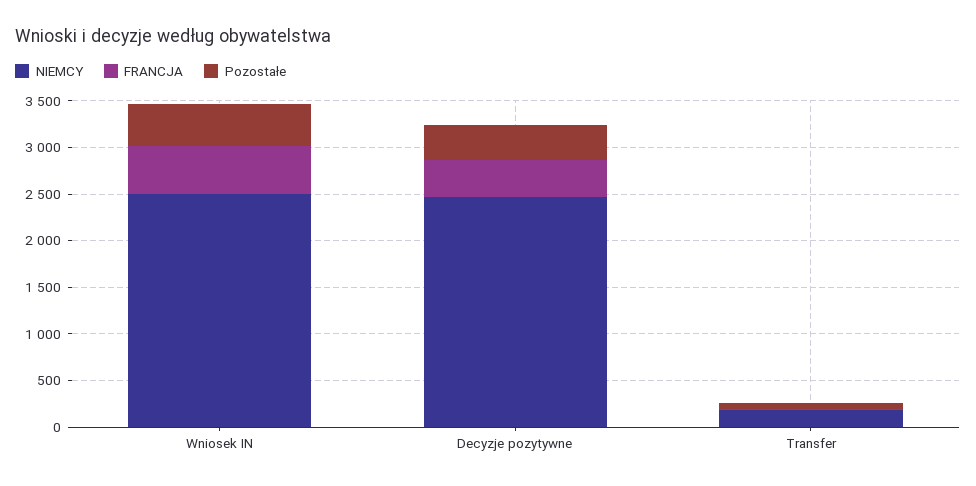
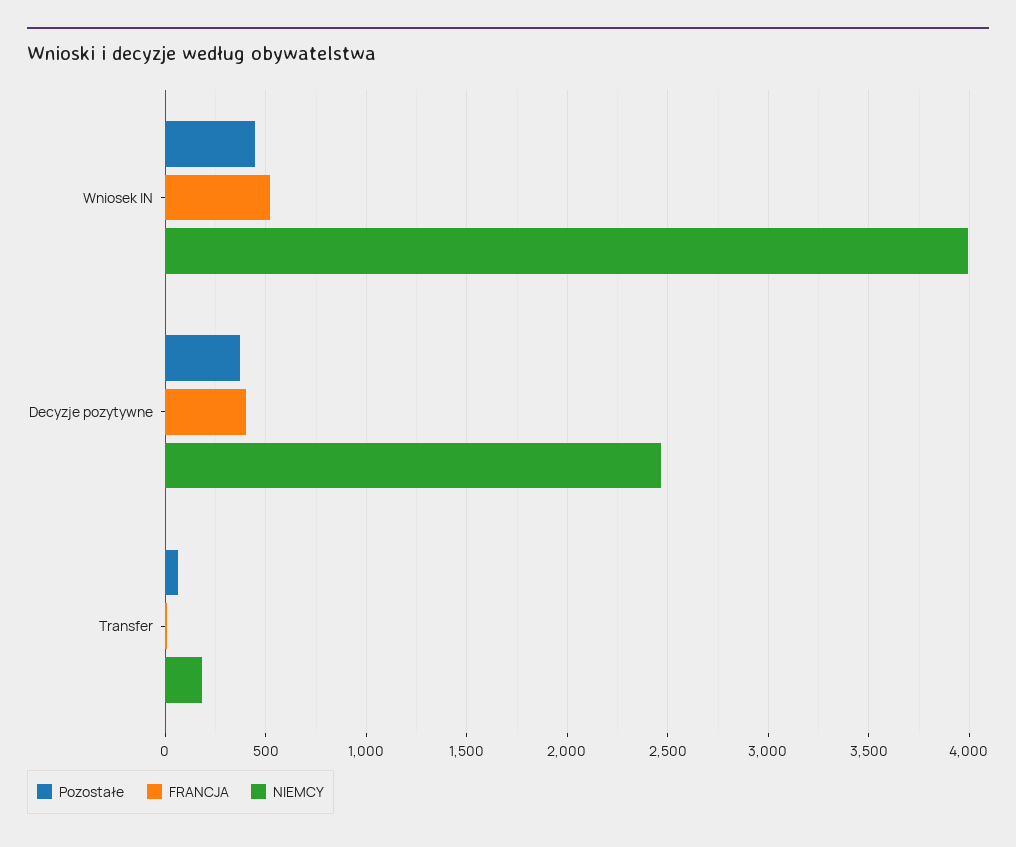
NIEMCY, Wniosek IN: 2500 -> 4000

